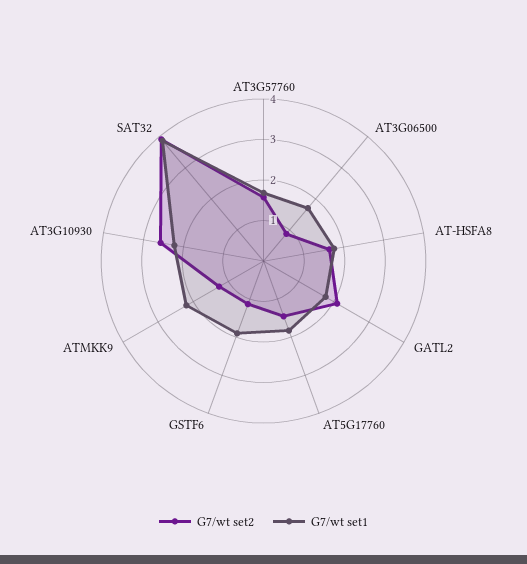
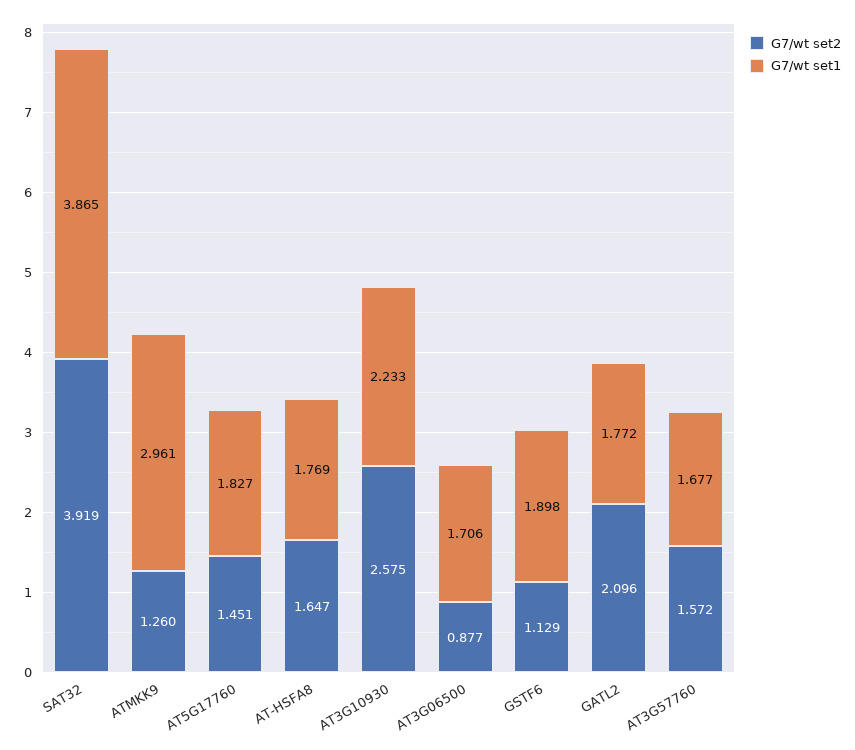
G7/wt set1, ATMKK9: 2.2 -> 2.961

